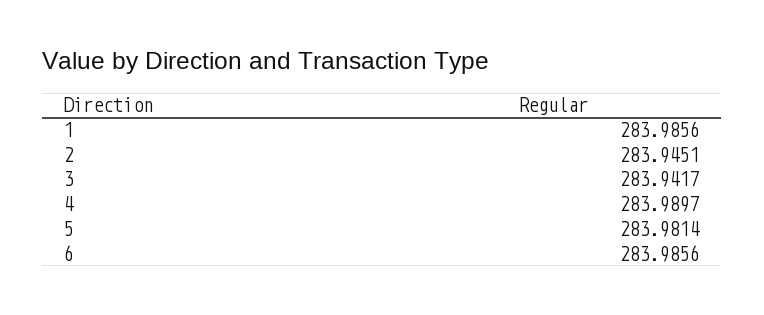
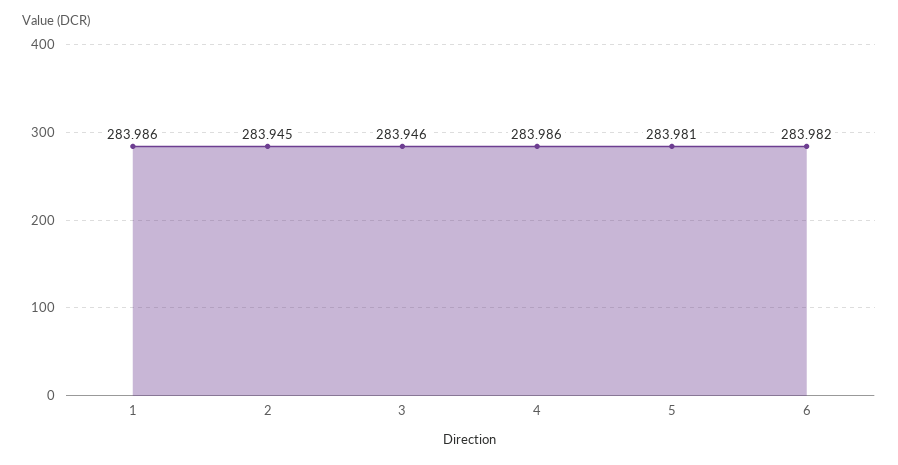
3: 283.9417 -> 283.946
4: 283.9897 -> 283.986
6: 283.9856 -> 283.982

